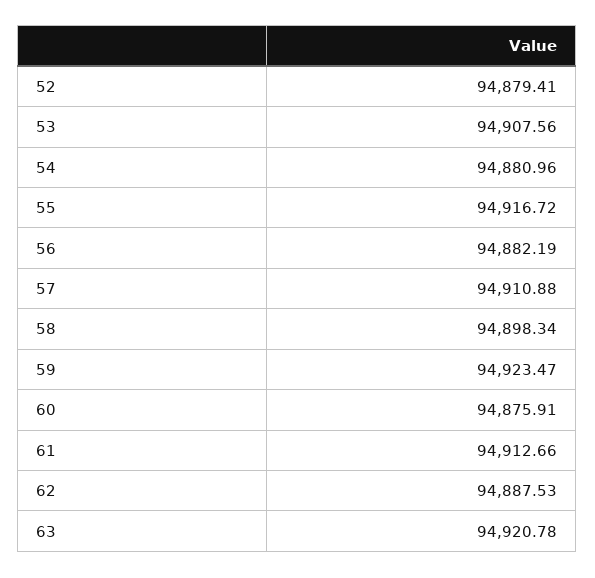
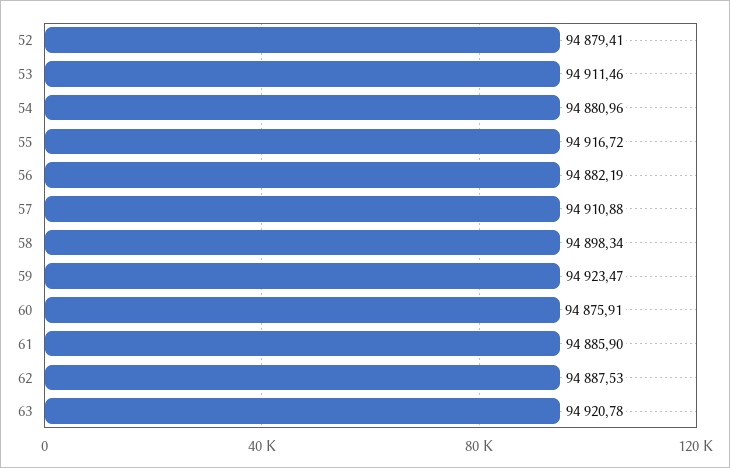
53: 94907.56 -> 94911.46
61: 94912.66 -> 94885.9

